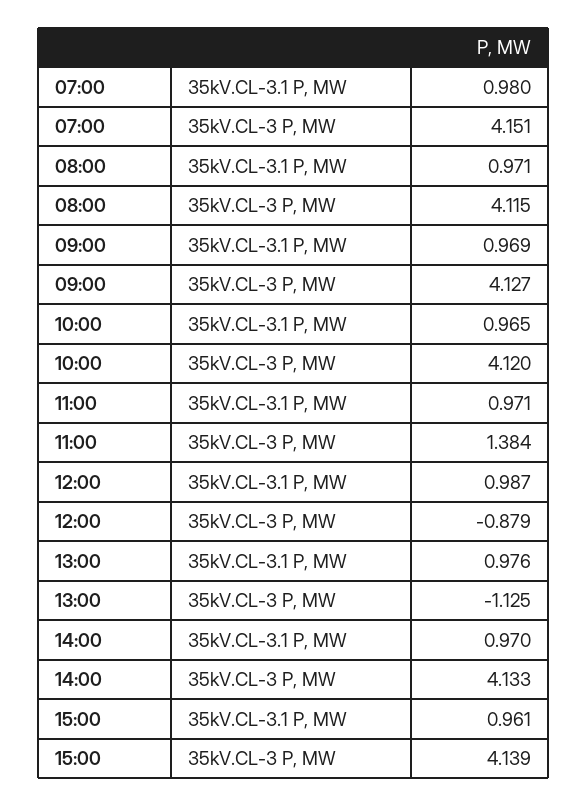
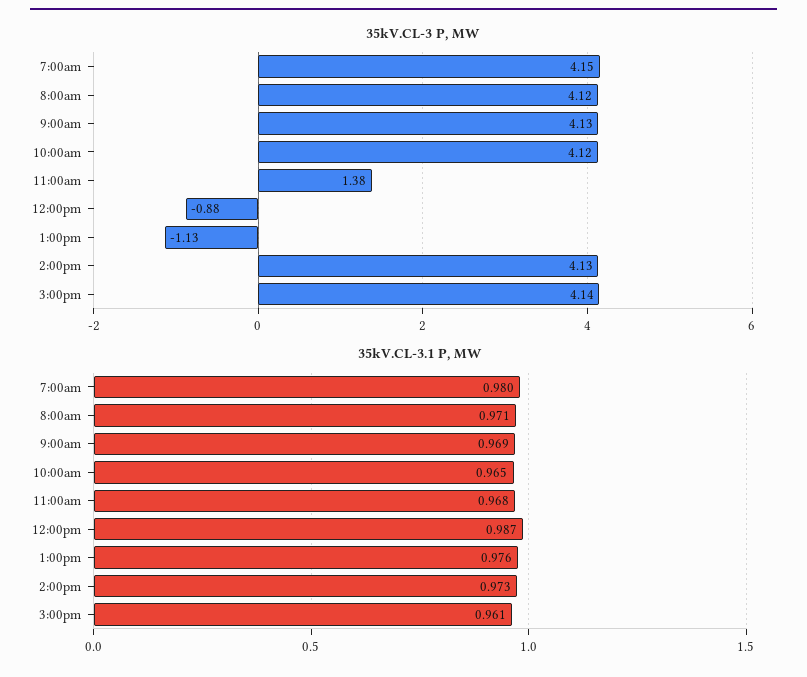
35kV.CL-3.1 P, MW, 11:00: 0.971 -> 0.968
35kV.CL-3.1 P, MW, 14:00: 0.97 -> 0.973

